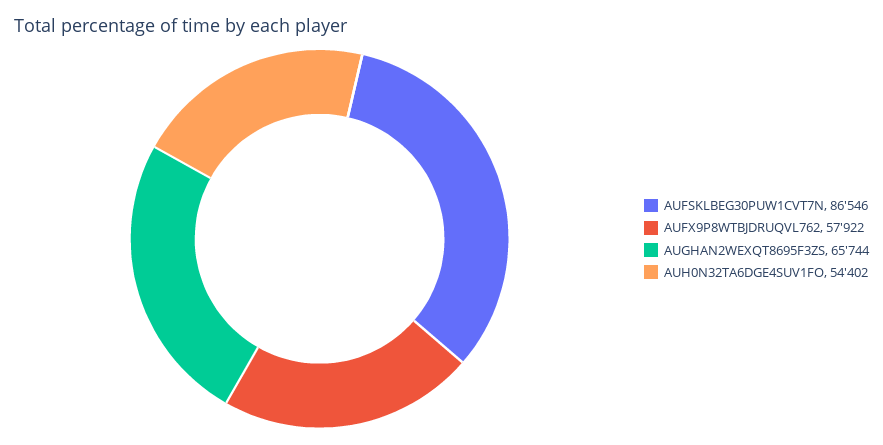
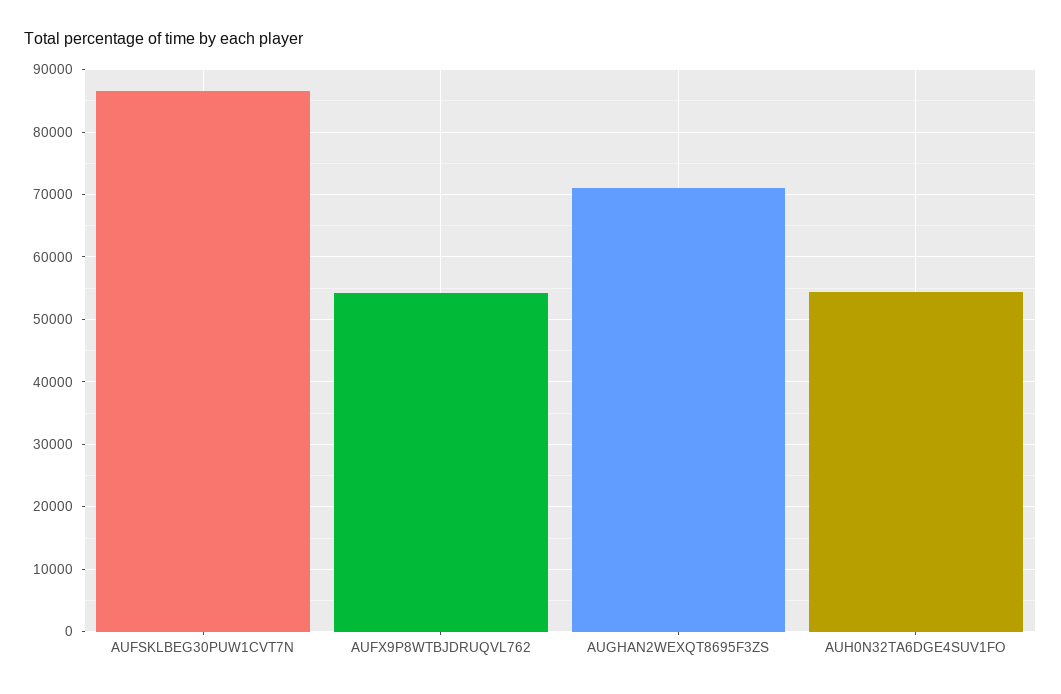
AUFX9P8WTBJDRUQVL762: 57922 -> 54000
AUGHAN2WEXQT8695F3ZS: 65744 -> 71000

